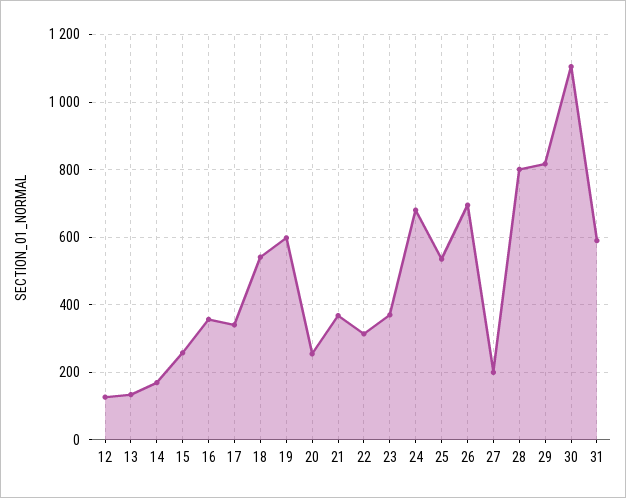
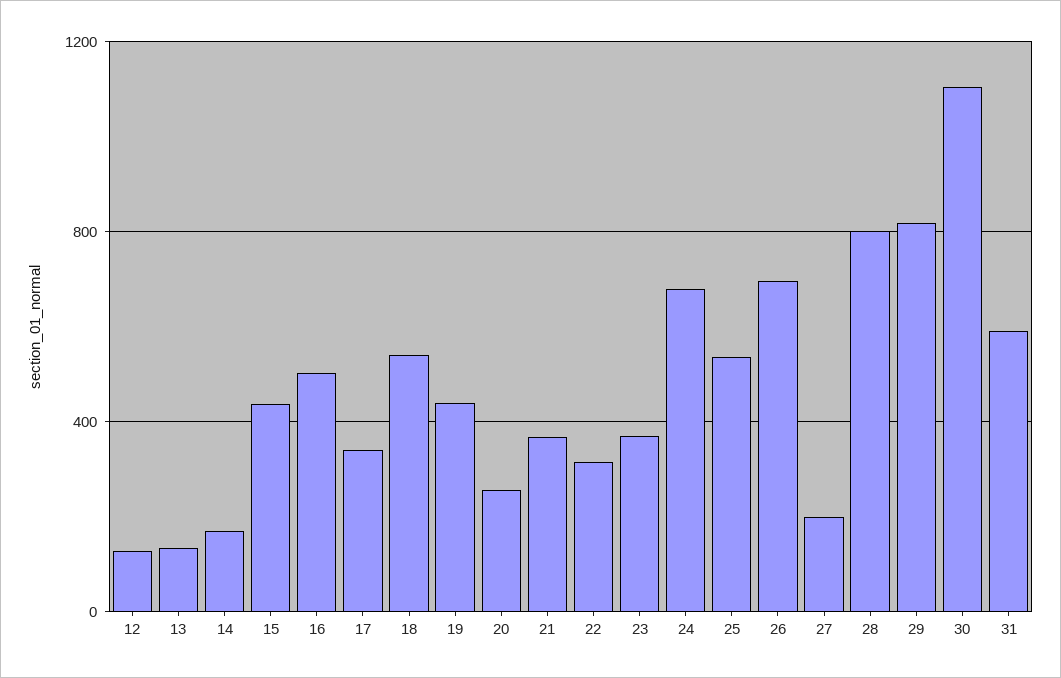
15: 260 -> 450
16: 360 -> 500
19: 600 -> 450

